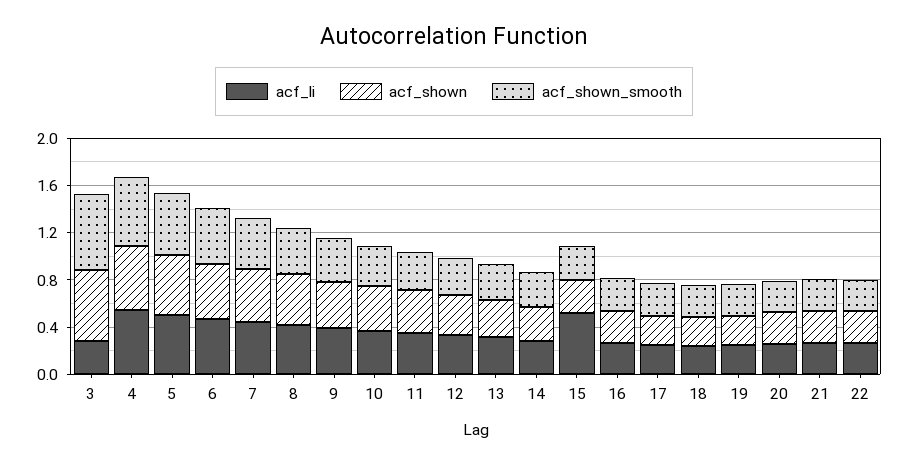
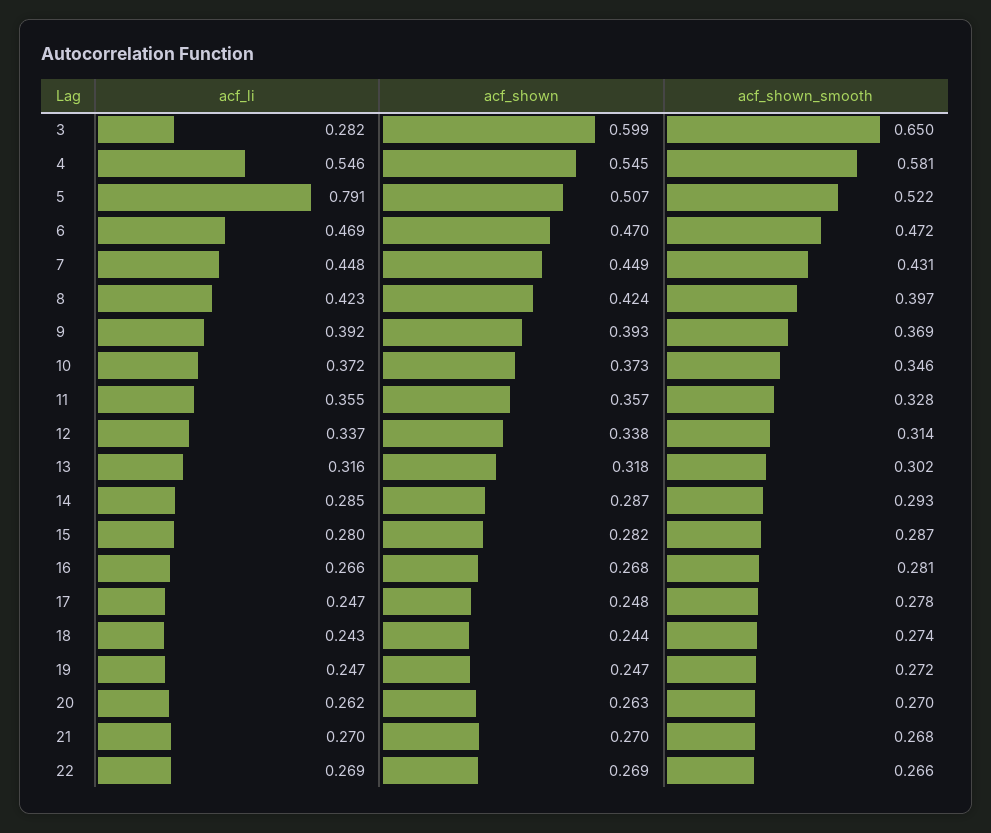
acf_li, 5: 0.5 -> 0.791
acf_li, 15: 0.5 -> 0.28

